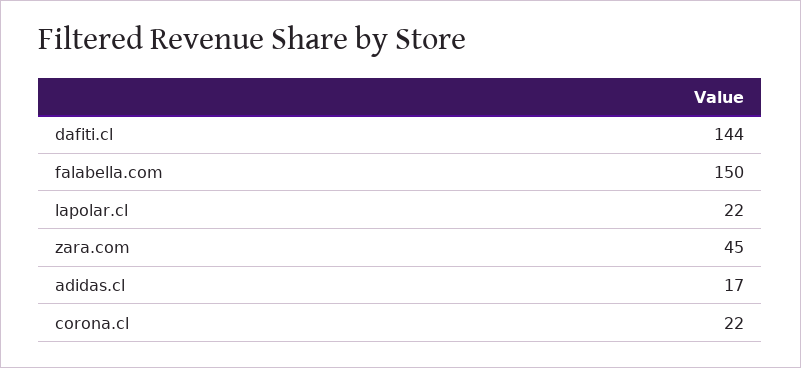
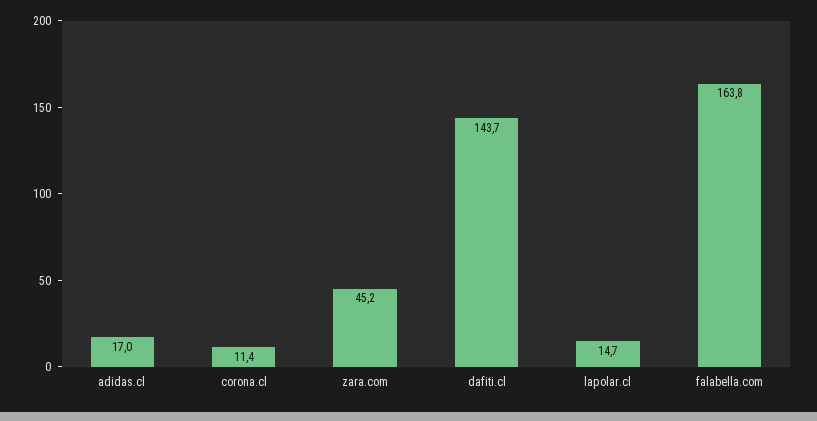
falabella.com: 150 -> 163.8
lapolar.cl: 22 -> 14.7
corona.cl: 22 -> 11.4

